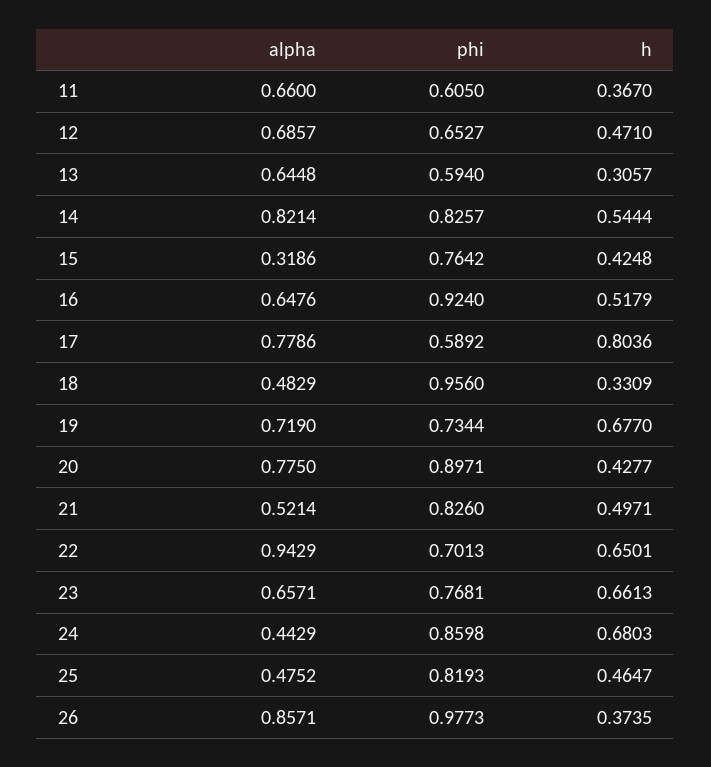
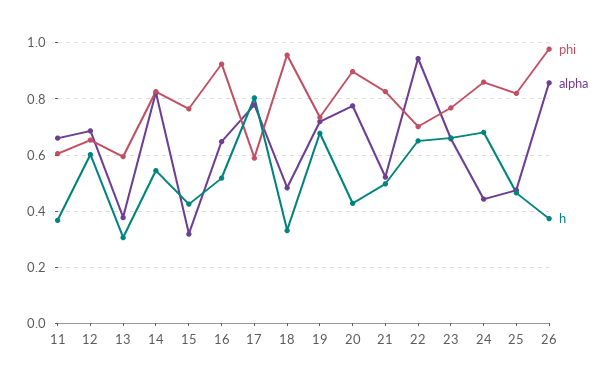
h, 12: 0.471 -> 0.6
alpha, 13: 0.6448 -> 0.375

